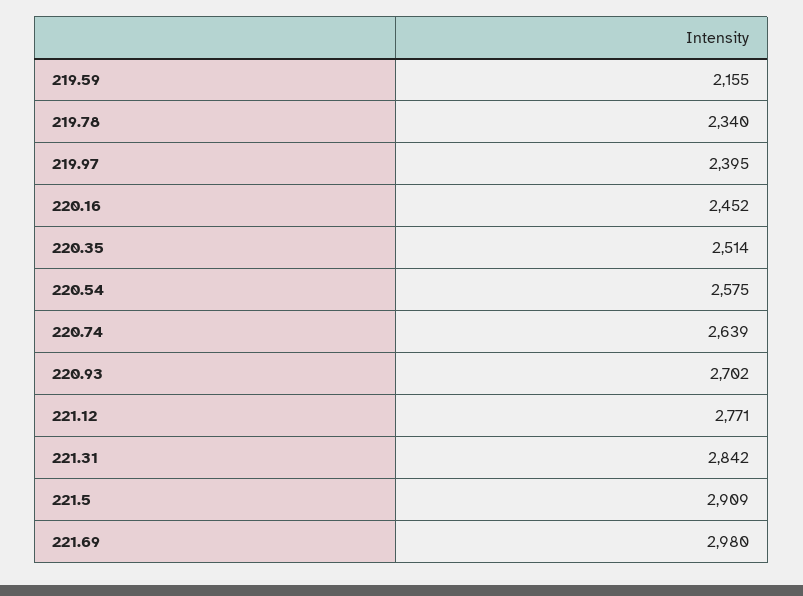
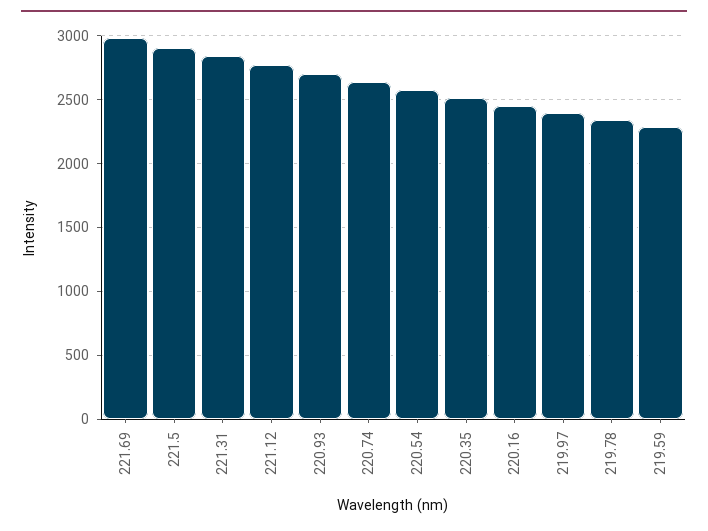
219.59: 2155 -> 2300

